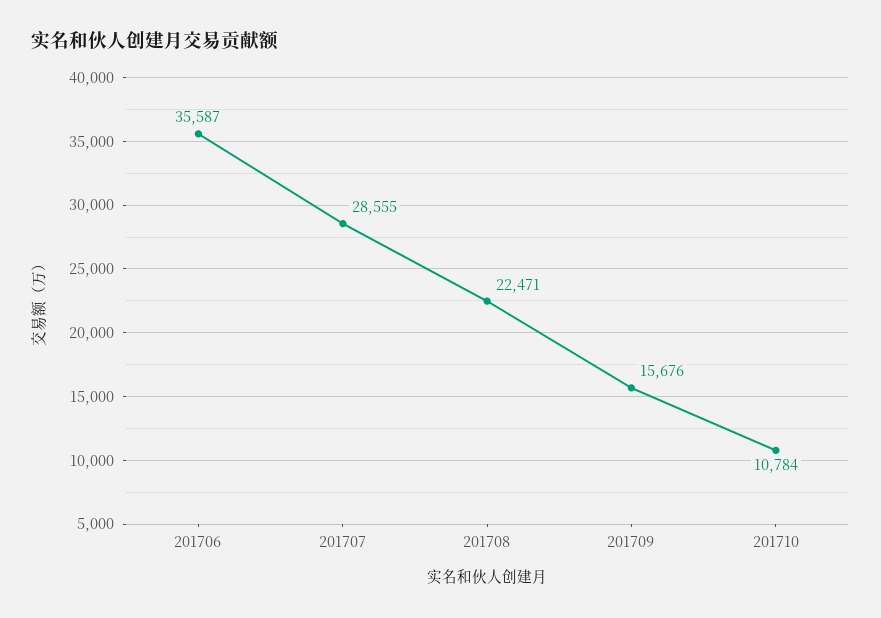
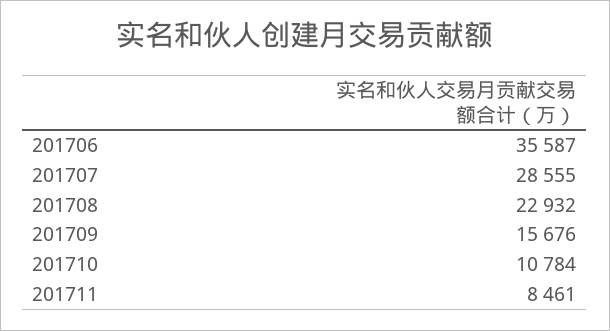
201708: 22471 -> 22932
201711: none -> 8461

